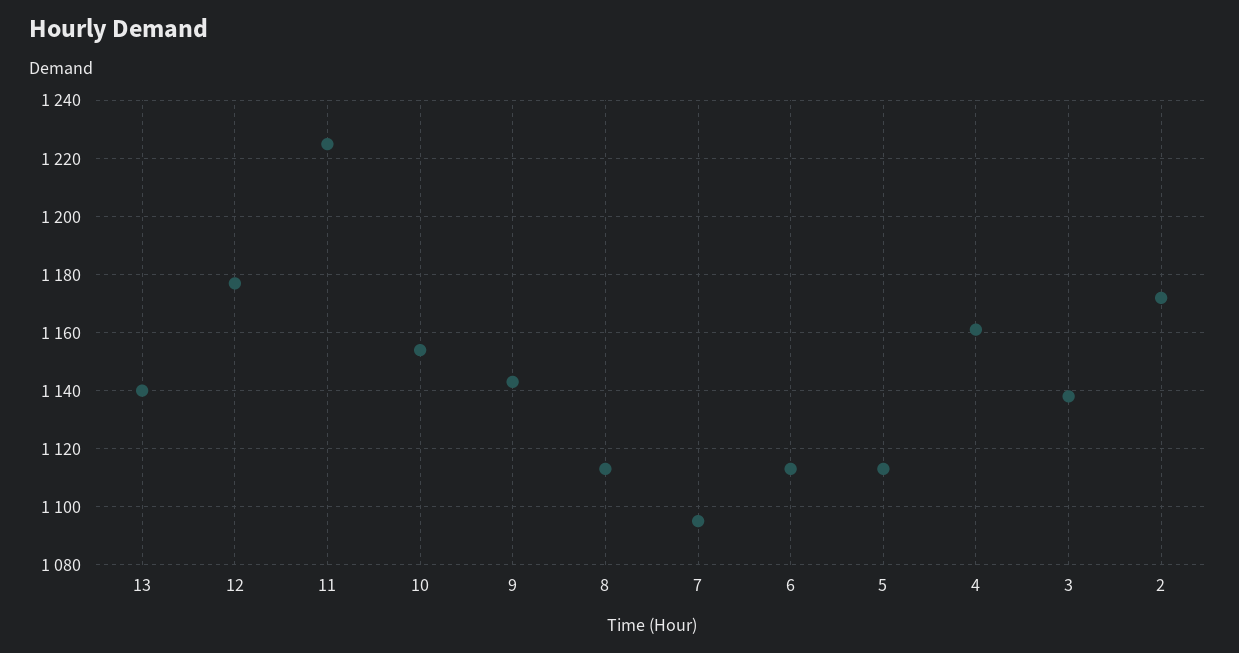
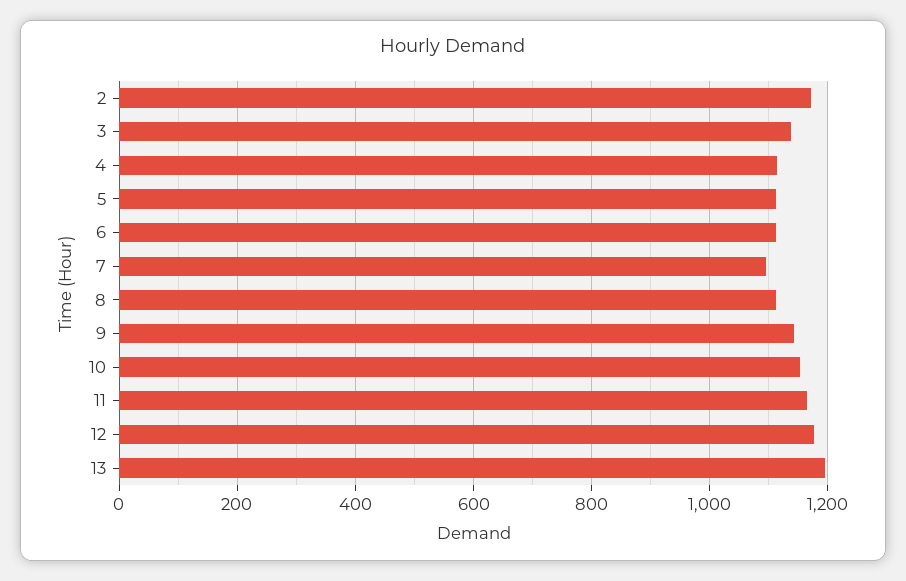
13: 1140 -> 1200
11: 1225 -> 1160
4: 1160 -> 1120

